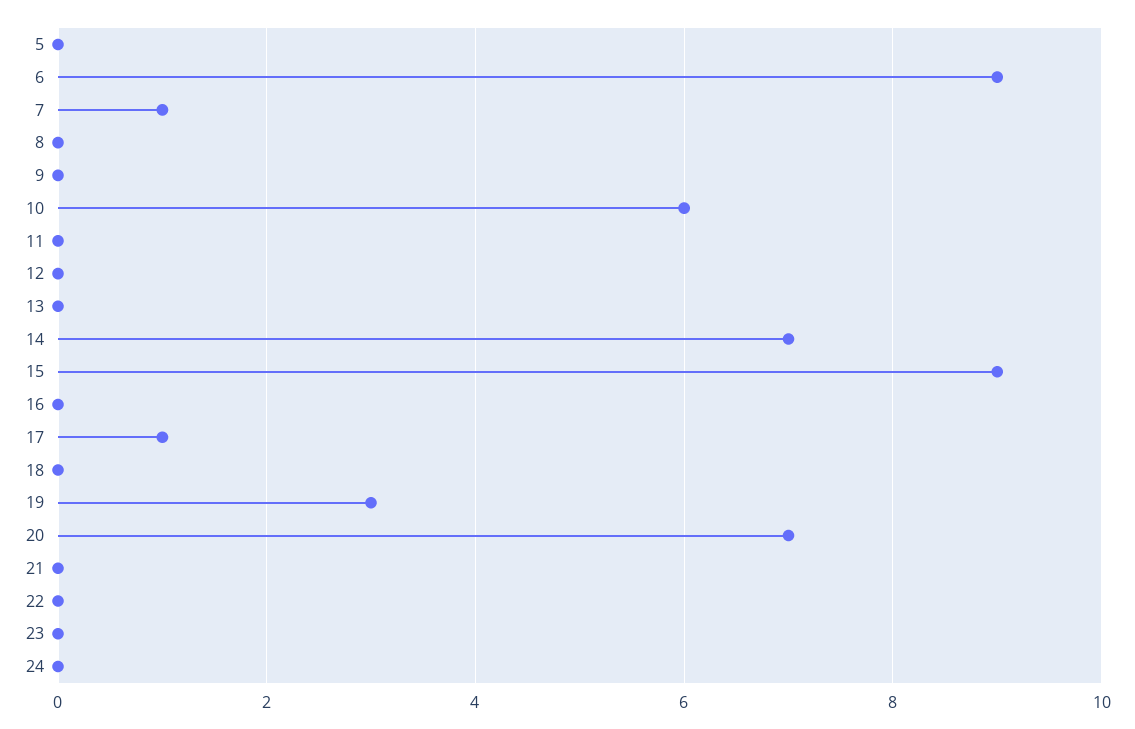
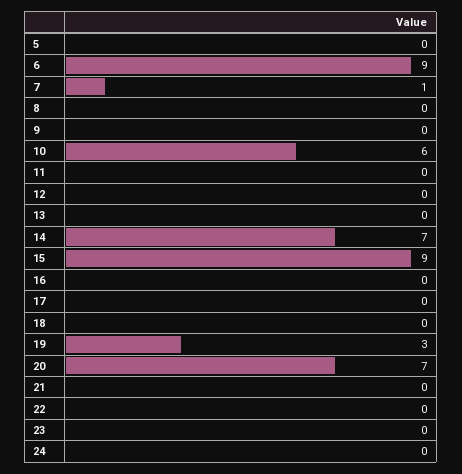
17: 1 -> 0

